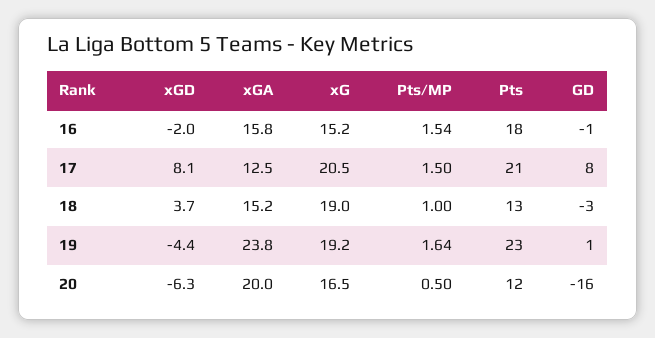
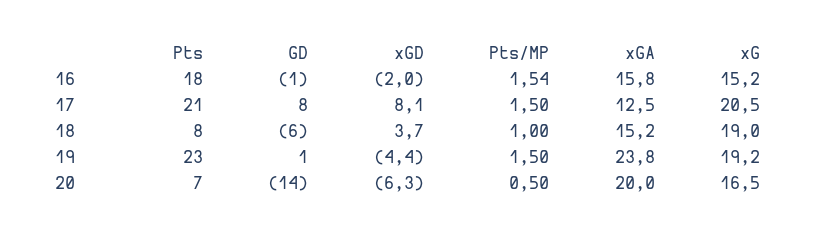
Pts, 18: 13 -> 8
GD, 18: -3 -> -6
Pts/MP, 19: 1.64 -> 1.5
Pts, 20: 12 -> 7
GD, 20: -16 -> -14

